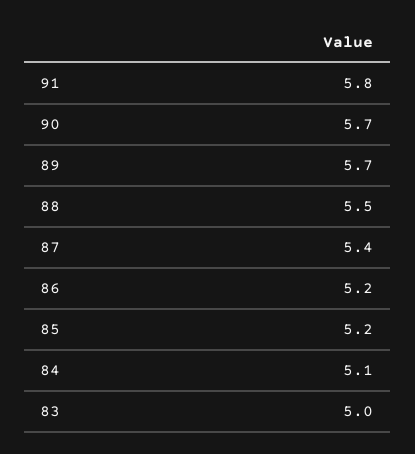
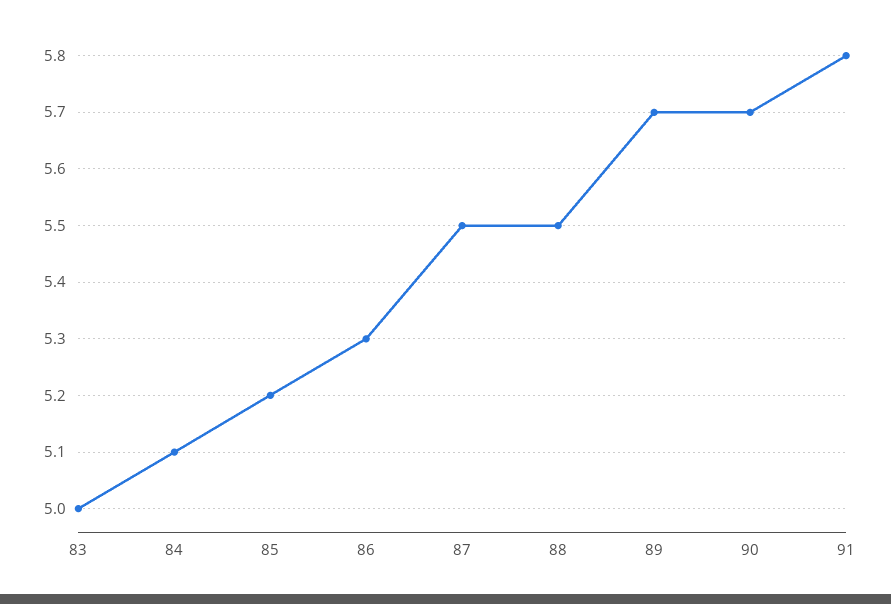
87: 5.4 -> 5.5
86: 5.2 -> 5.3

